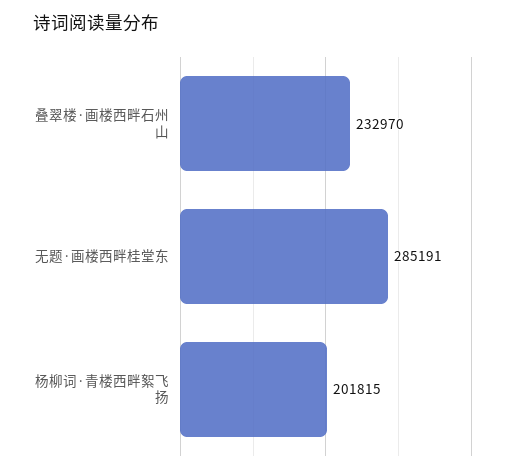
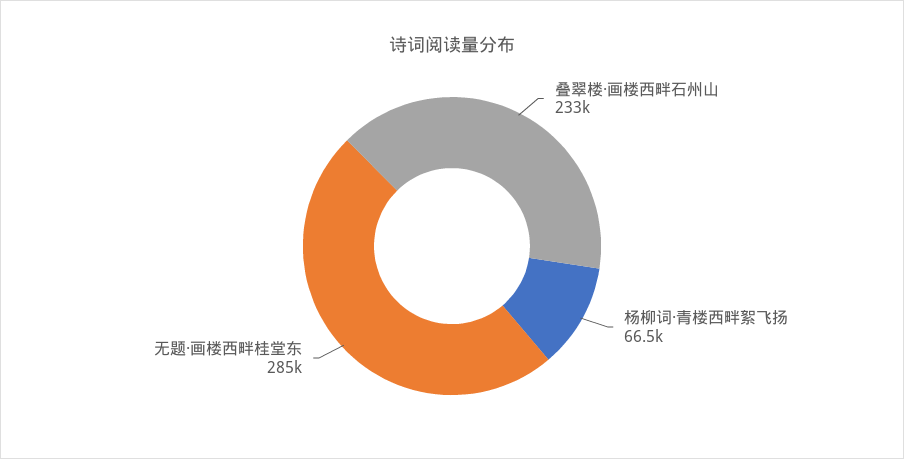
杨柳词·青楼西畔絮飞扬: 201815 -> 66500

